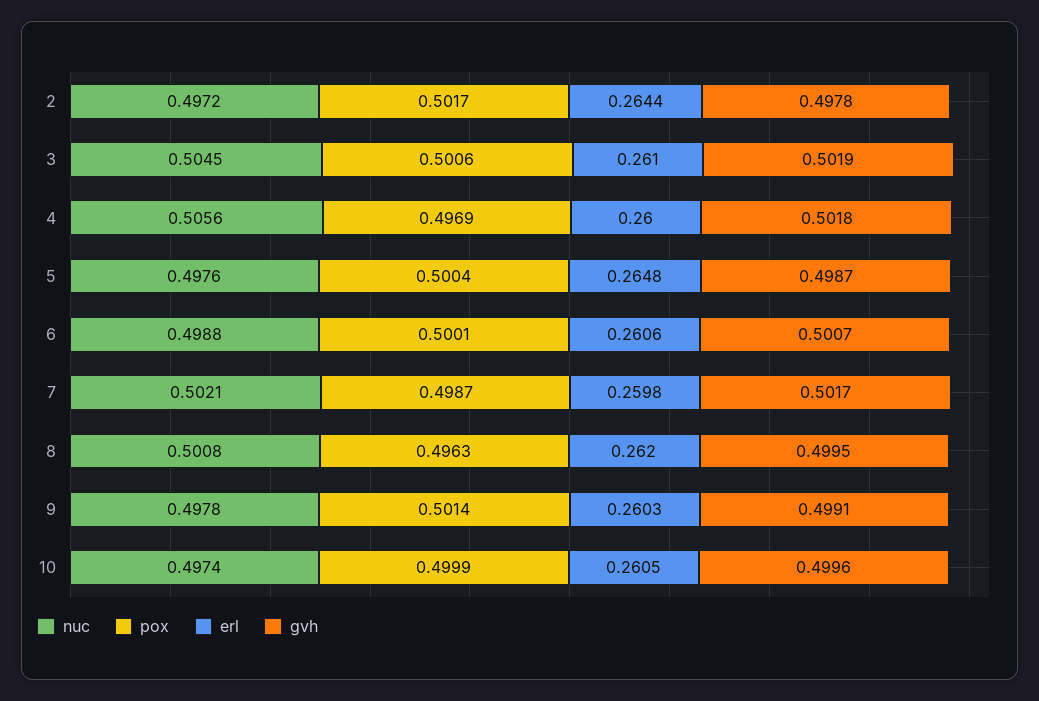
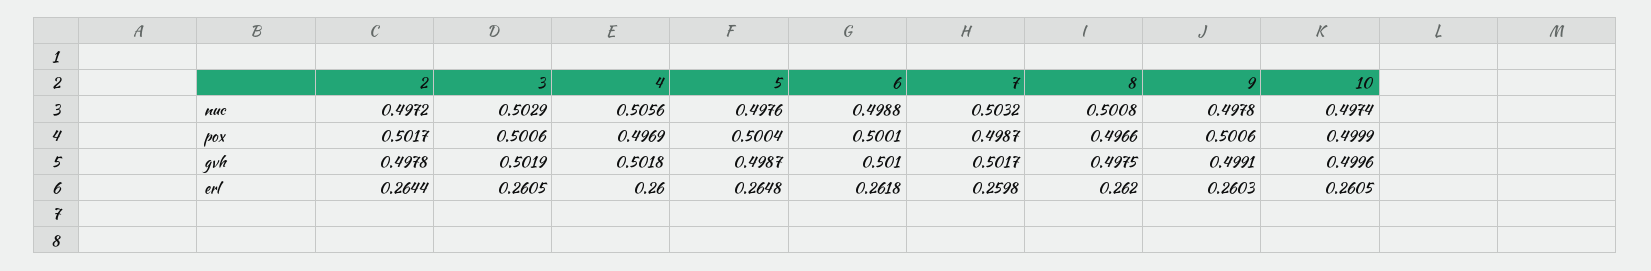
nuc, 3: 0.5045 -> 0.5029
erl, 3: 0.261 -> 0.2605
erl, 6: 0.2606 -> 0.2618
gvh, 6: 0.5007 -> 0.501
nuc, 7: 0.5021 -> 0.5032
pox, 8: 0.4963 -> 0.4966
gvh, 8: 0.4995 -> 0.4975
pox, 9: 0.5014 -> 0.5006

